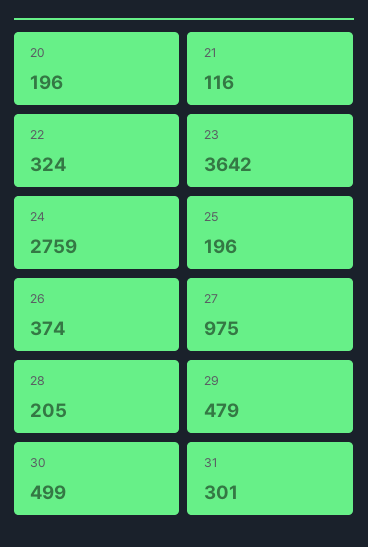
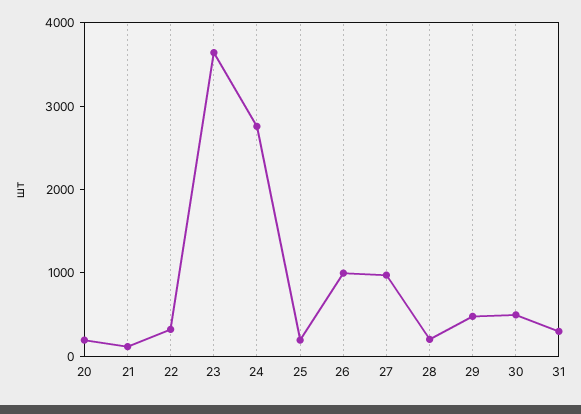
26: 374 -> 1000

